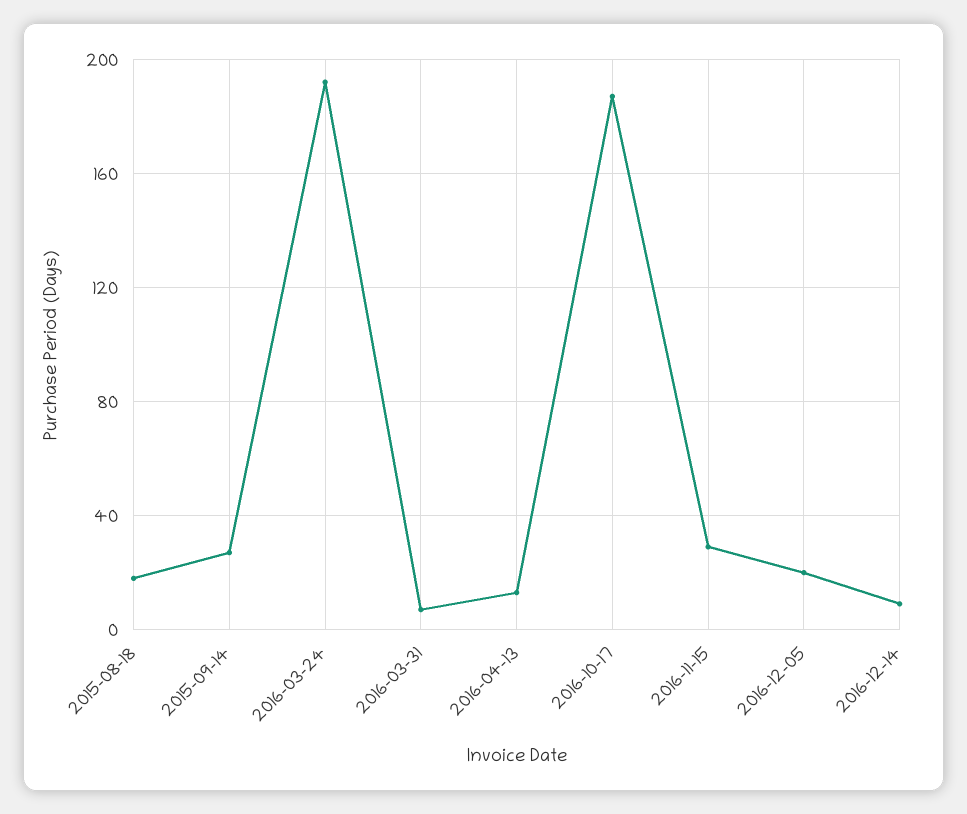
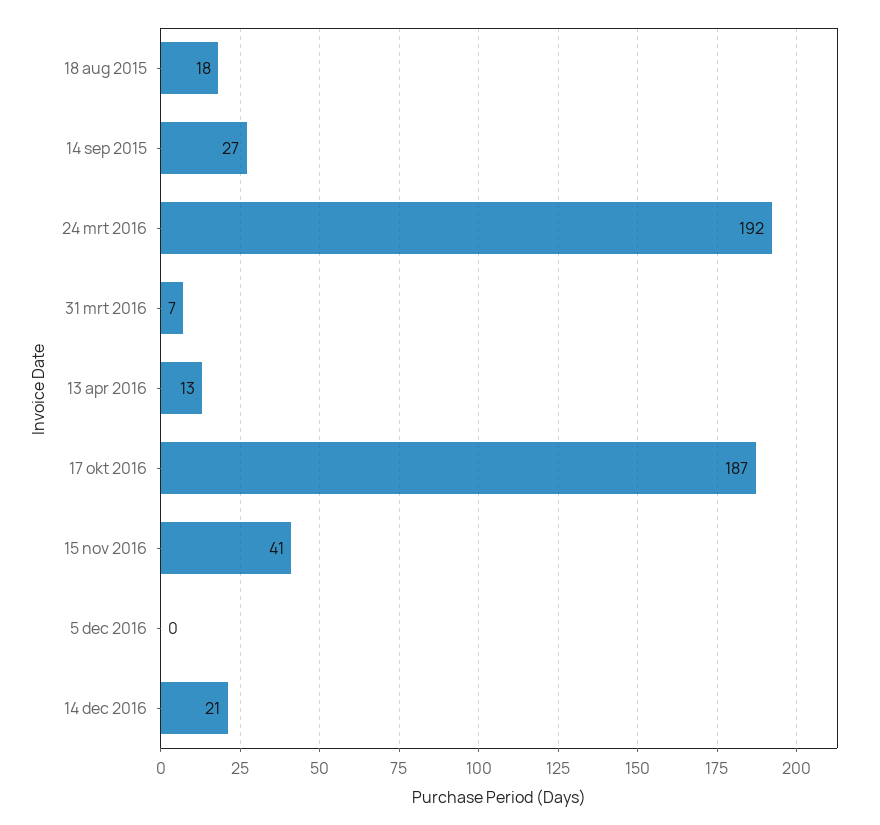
2016-11-15: 30 -> 41
2016-12-05: 20 -> 0
2016-12-14: 10 -> 21

